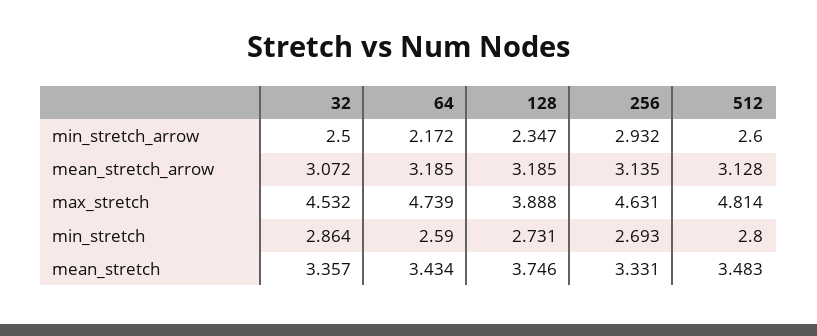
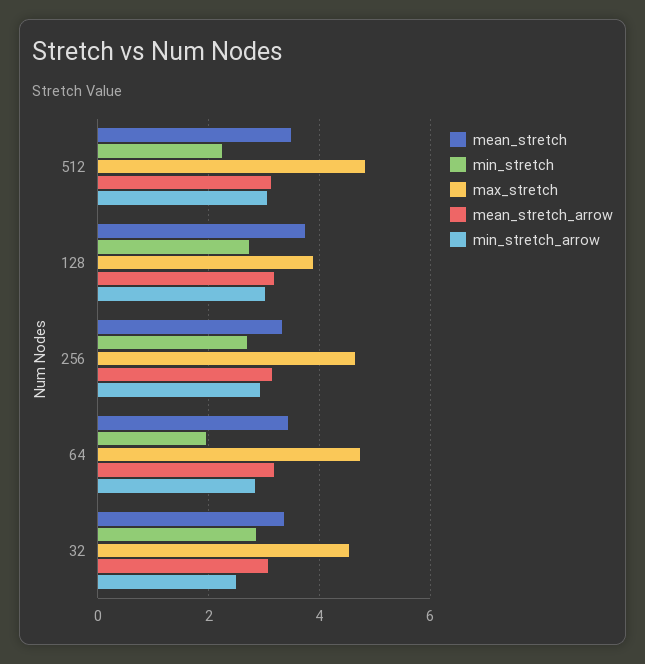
min_stretch_arrow, 64: 2.172 -> 2.8
min_stretch_arrow, 128: 2.347 -> 3
min_stretch_arrow, 512: 2.6 -> 3
min_stretch, 64: 2.59 -> 2
min_stretch, 512: 2.8 -> 2.2

